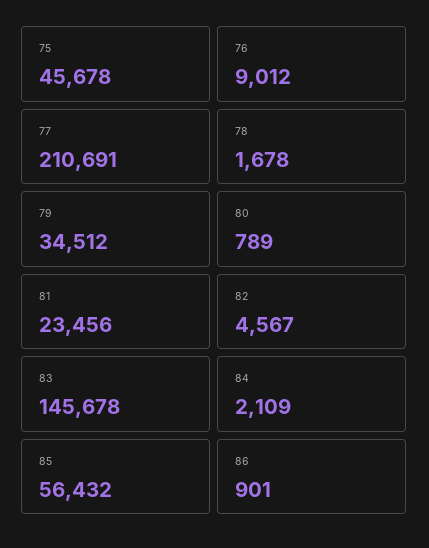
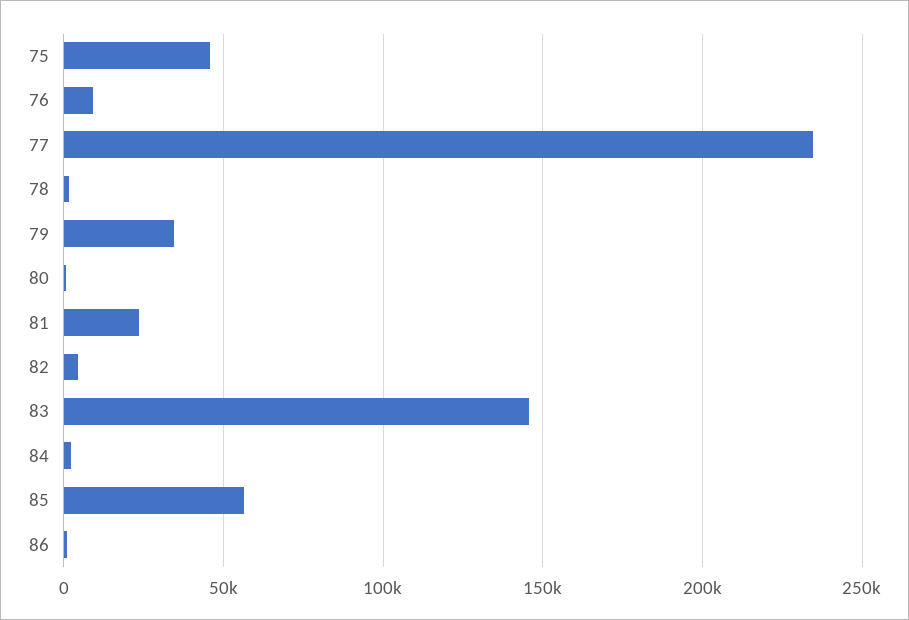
77: 210691 -> 235000

